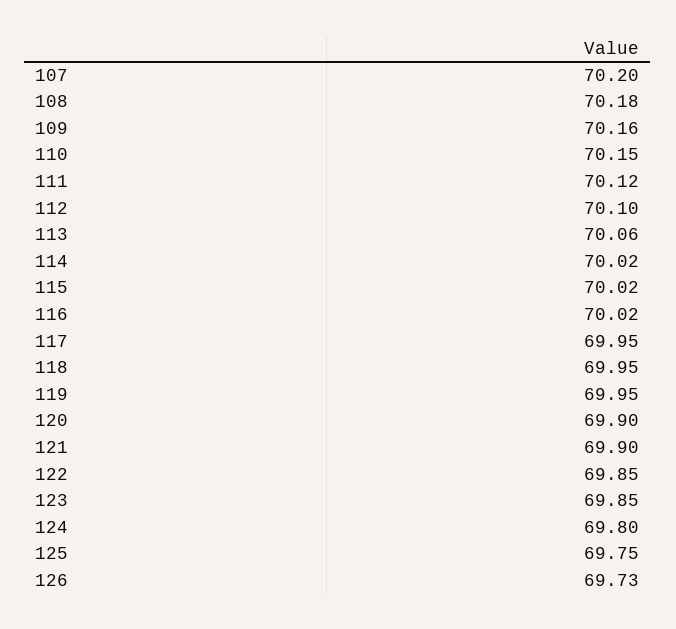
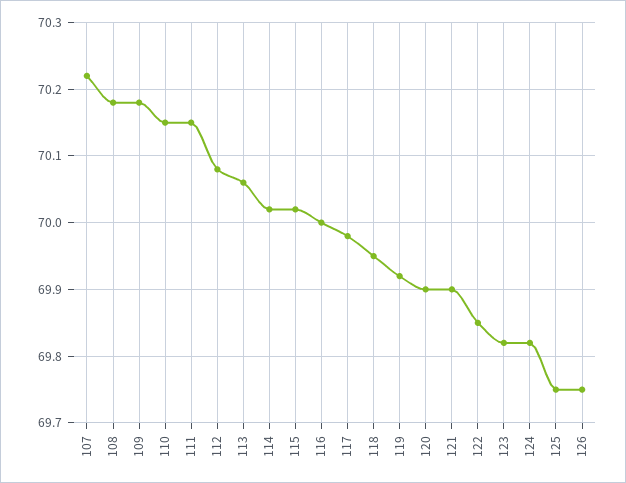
107: 70.2 -> 70.22
109: 70.16 -> 70.18
111: 70.12 -> 70.15
112: 70.1 -> 70.08
116: 70.02 -> 70
117: 69.95 -> 69.98
119: 69.95 -> 69.92
123: 69.85 -> 69.82
124: 69.8 -> 69.82
126: 69.73 -> 69.75

